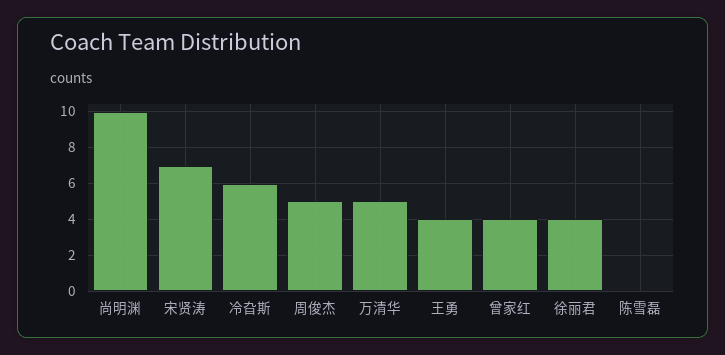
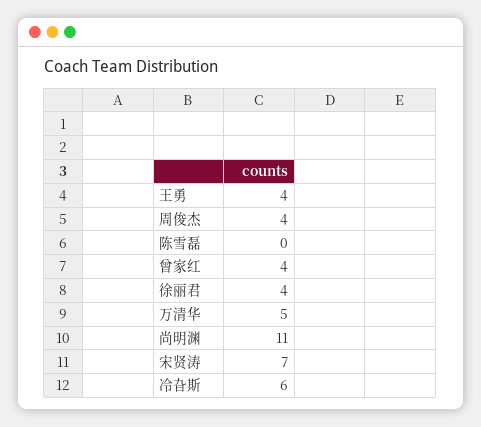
尚明渊: 10 -> 11
周俊杰: 5 -> 4

